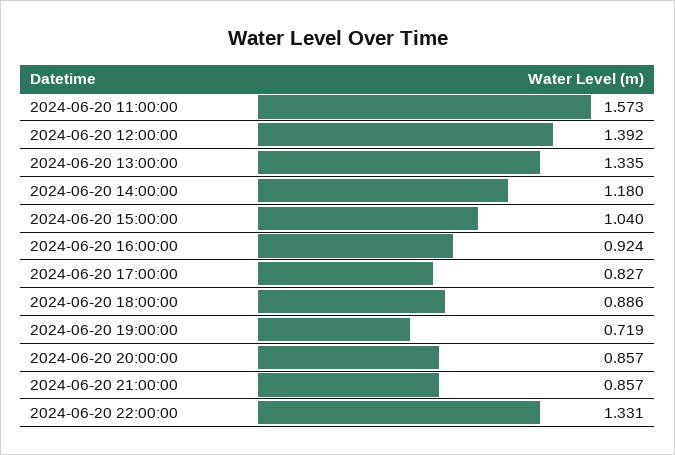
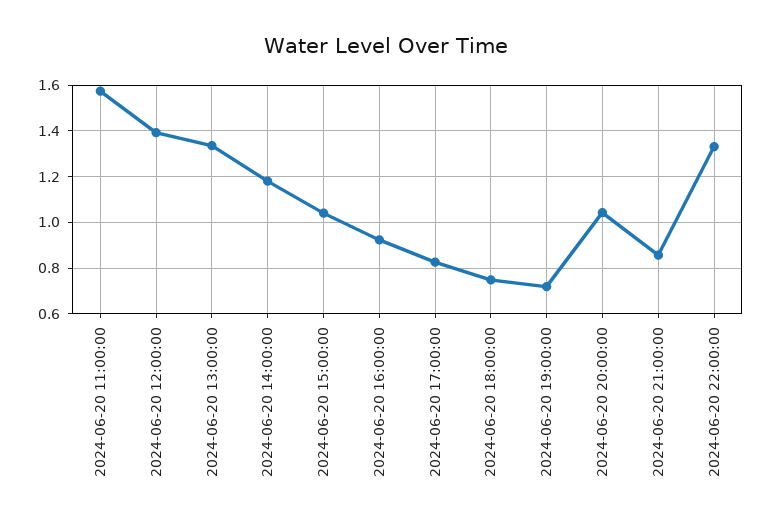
2024-06-20 18:00:00: 0.886 -> 0.75
2024-06-20 20:00:00: 0.857 -> 1.05

